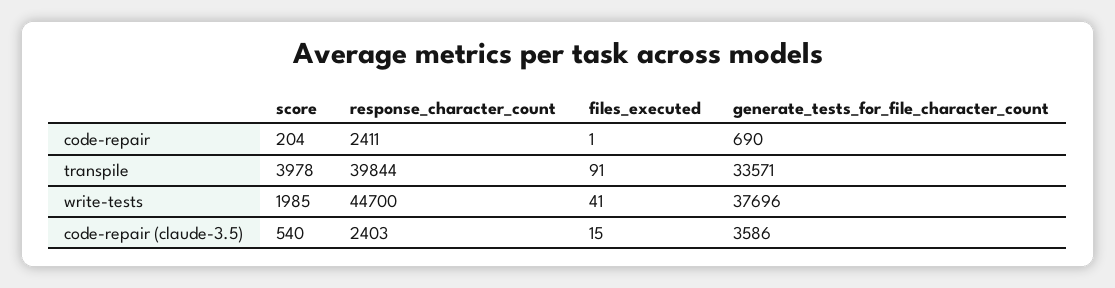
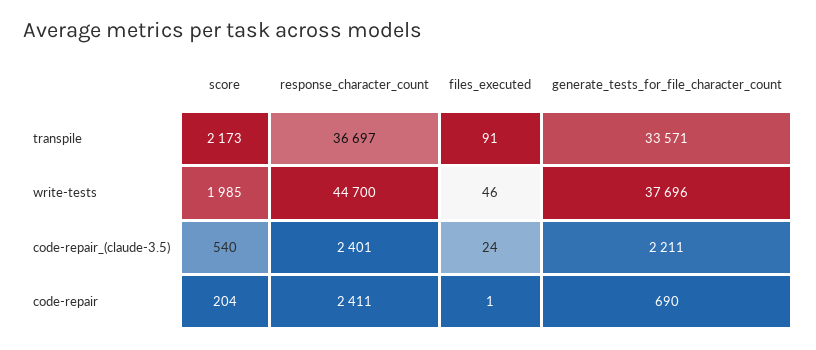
score, transpile: 3978 -> 2173
response_character_count, transpile: 39844 -> 36697
files_executed, write-tests: 41 -> 46
response_character_count, code-repair (claude-3.5): 2403 -> 2401
files_executed, code-repair (claude-3.5): 15 -> 24
generate_tests_for_file_character_count, code-repair (claude-3.5): 3586 -> 2211

